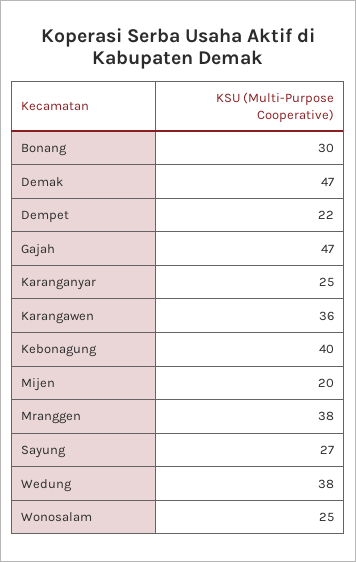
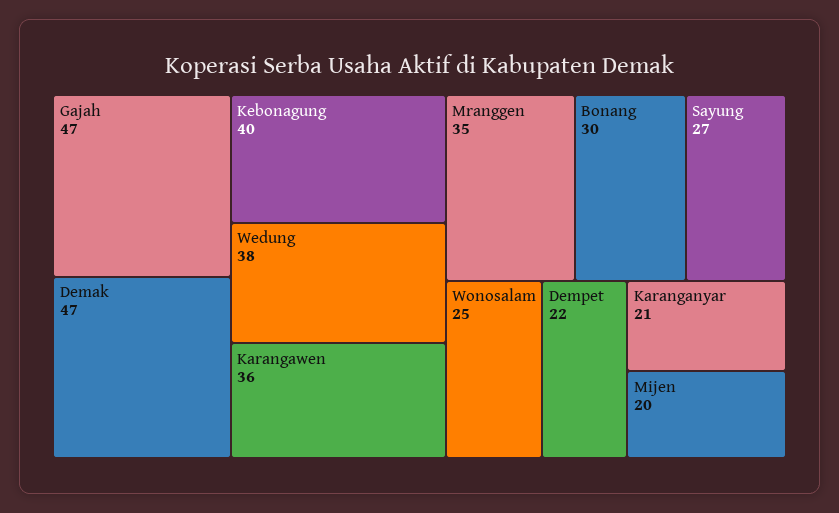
Karanganyar: 25 -> 21
Mranggen: 38 -> 35

